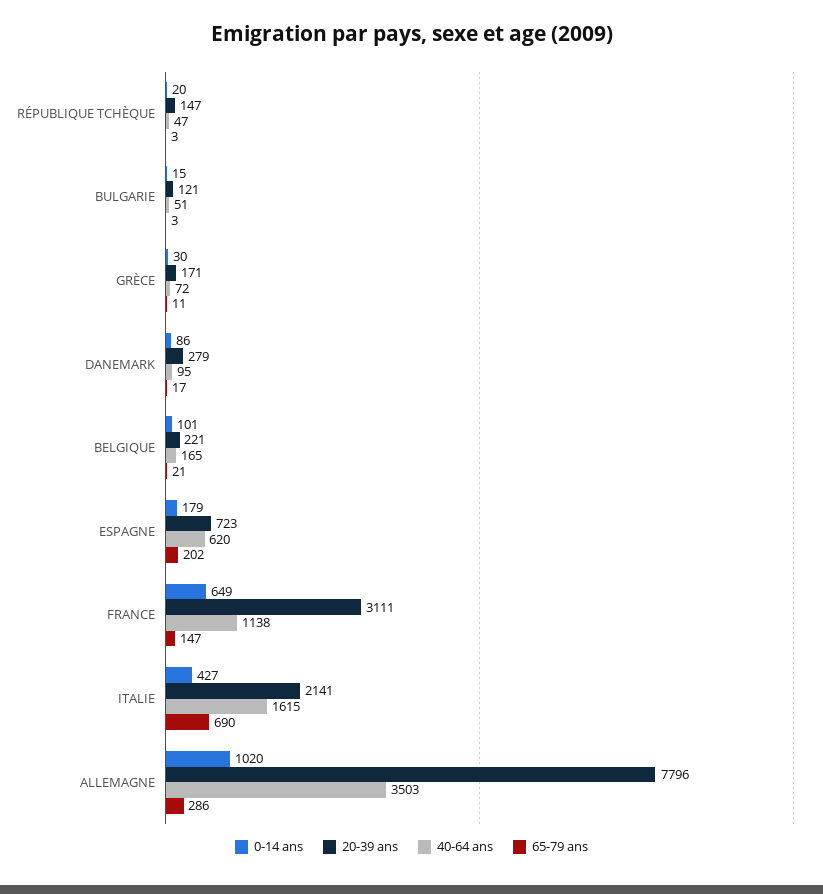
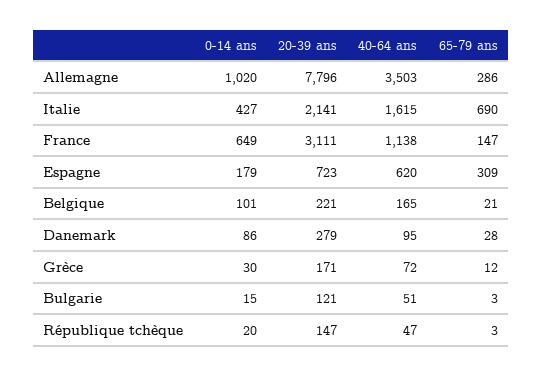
65-79 ans, GRÈCE: 11 -> 12
65-79 ans, DANEMARK: 17 -> 28
65-79 ans, ESPAGNE: 202 -> 309

